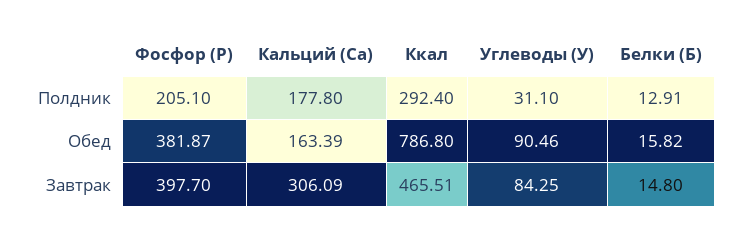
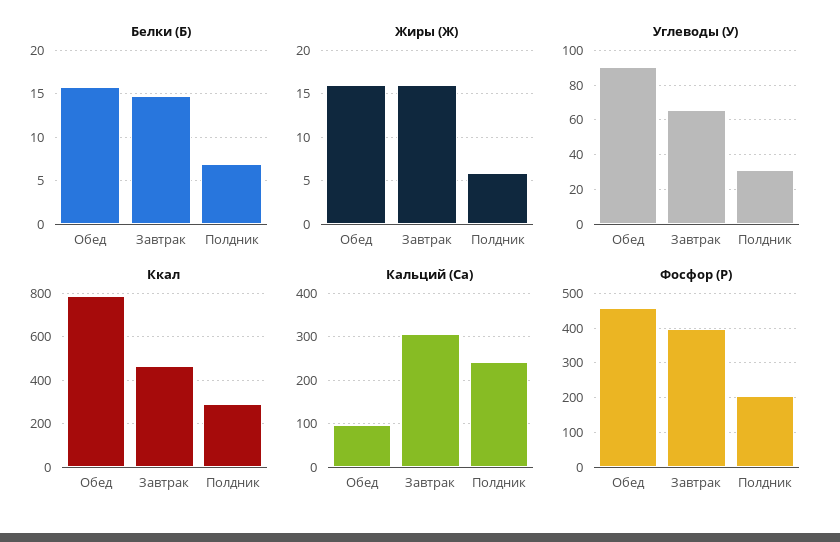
Кальций (Са), Полдник: 177.8 -> 240
Белки (Б), Полдник: 12.91 -> 7
Фосфор (Р), Обед: 381.87 -> 460
Кальций (Са), Обед: 163.39 -> 100
Углеводы (У), Завтрак: 84.25 -> 65
Жиры (Ж), Обед: none -> 16
Жиры (Ж), Завтрак: none -> 16
Жиры (Ж), Полдник: none -> 6

